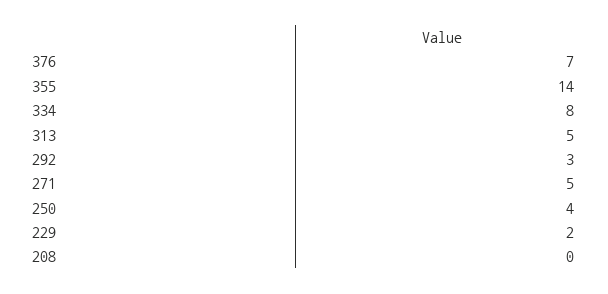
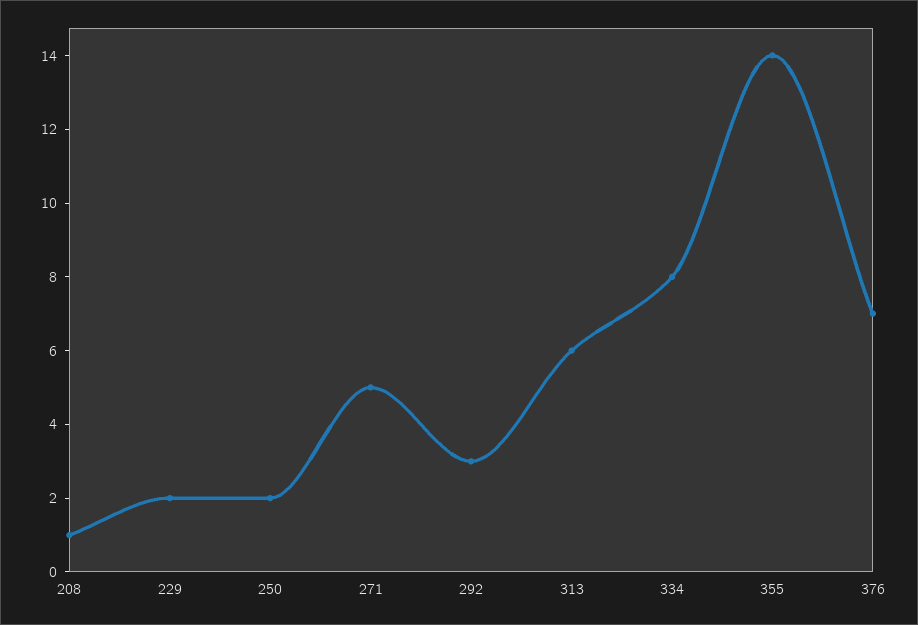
313: 5 -> 6
250: 4 -> 2
208: 0 -> 1

